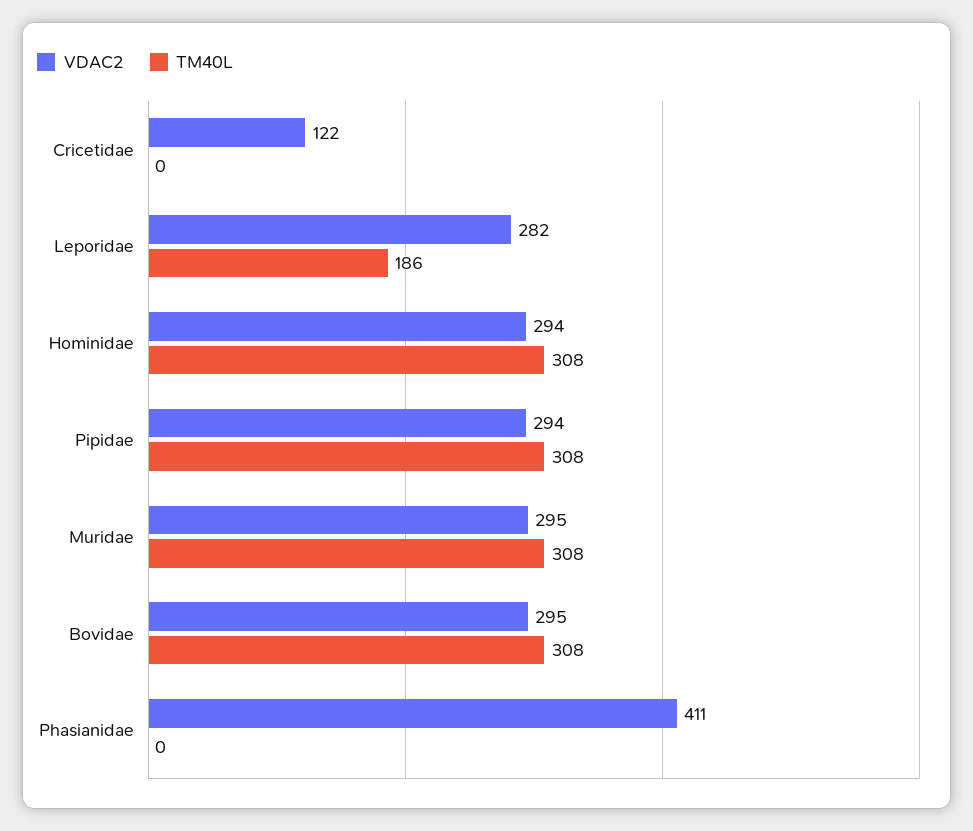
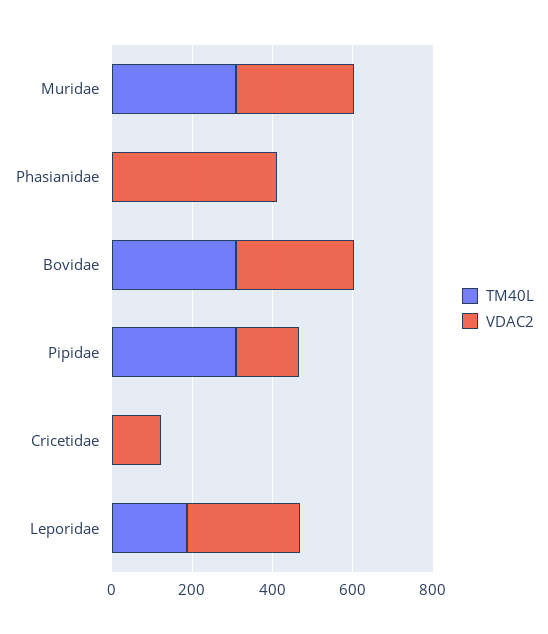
VDAC2, Hominidae: 294 -> none
TM40L, Hominidae: 308 -> none
VDAC2, Pipidae: 294 -> 150

